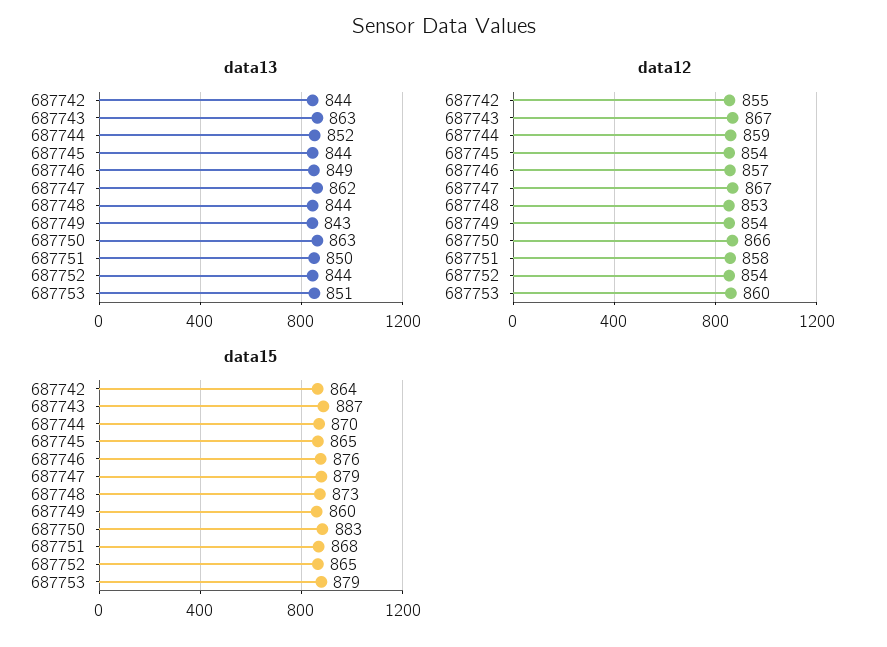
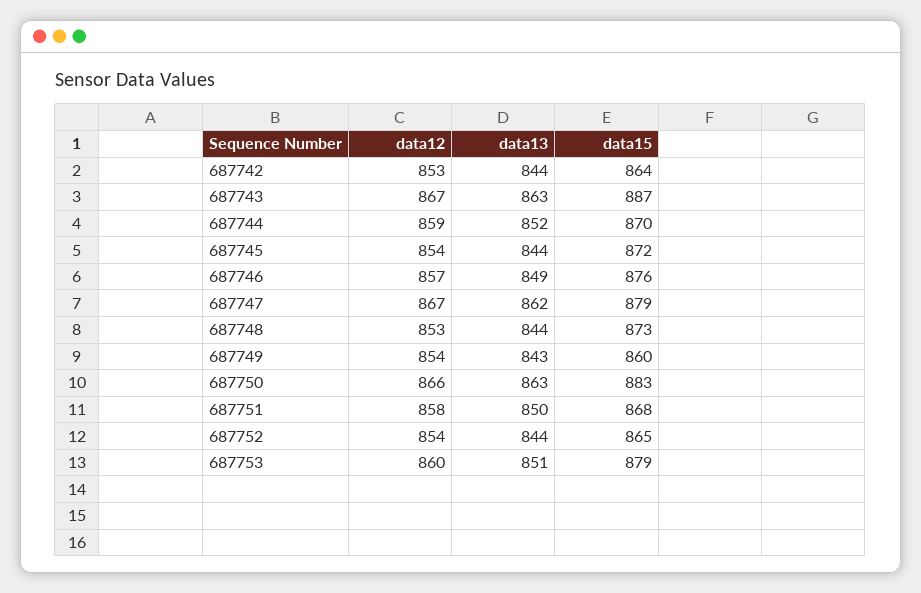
data12, 687742: 855 -> 853
data15, 687745: 865 -> 872

